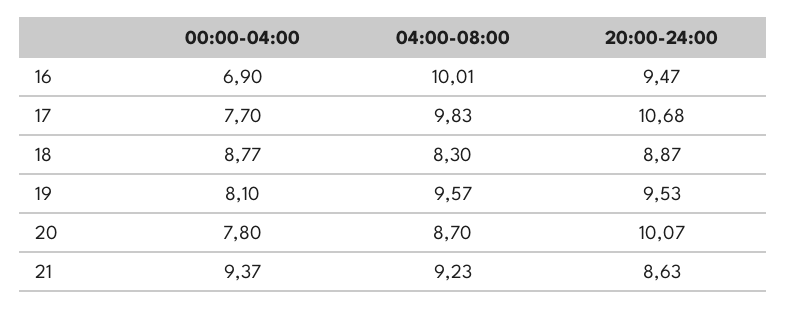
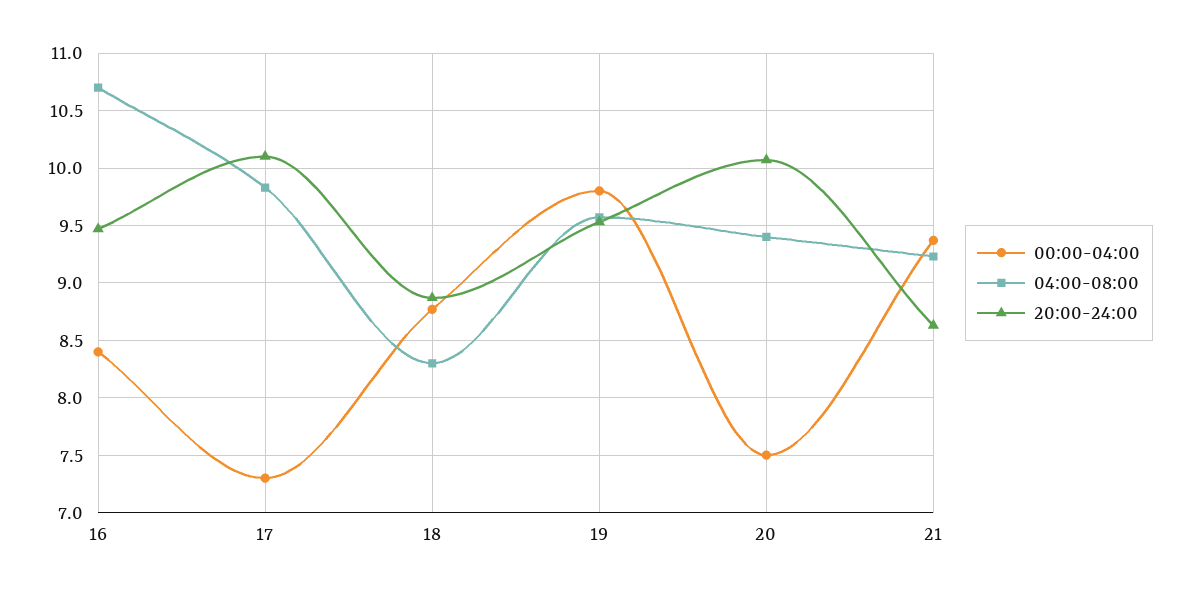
00:00-04:00, 16: 6.9 -> 8.4
04:00-08:00, 16: 10.01 -> 10.7
00:00-04:00, 17: 7.7 -> 7.3
20:00-24:00, 17: 10.68 -> 10.1
00:00-04:00, 19: 8.1 -> 9.8
00:00-04:00, 20: 7.8 -> 7.5
04:00-08:00, 20: 8.7 -> 9.4

